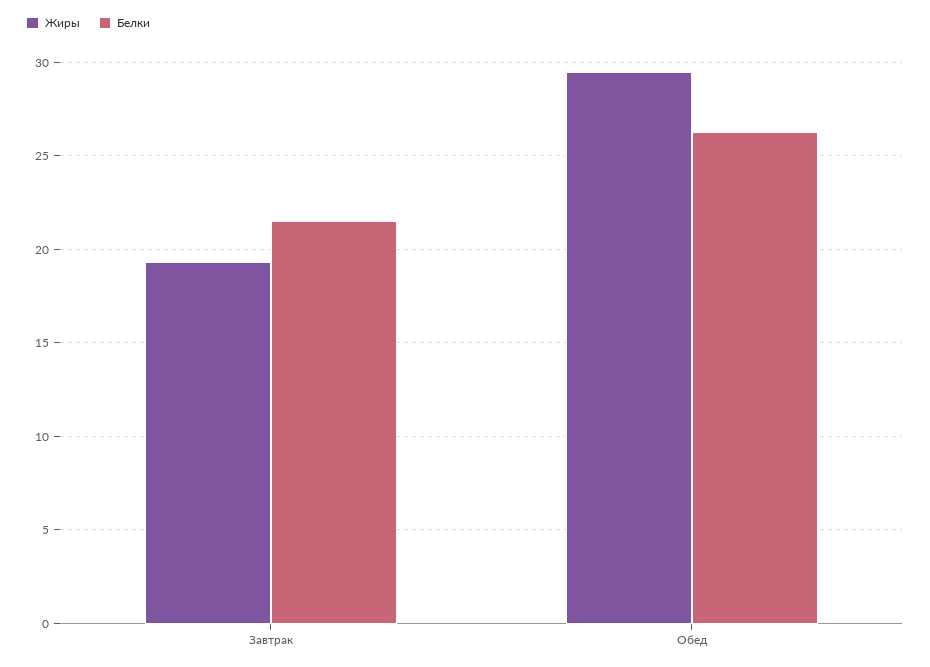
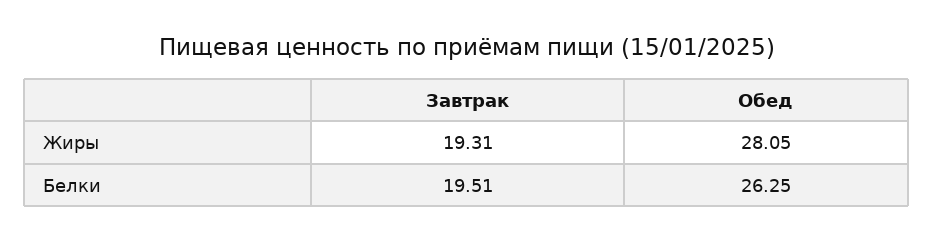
Белки, Завтрак: 21.5 -> 19.51
Жиры, Обед: 29.5 -> 28.05

